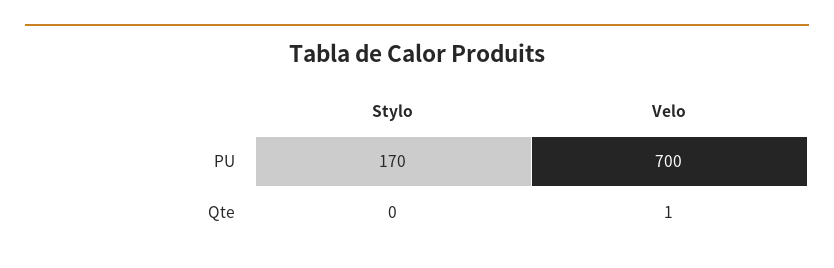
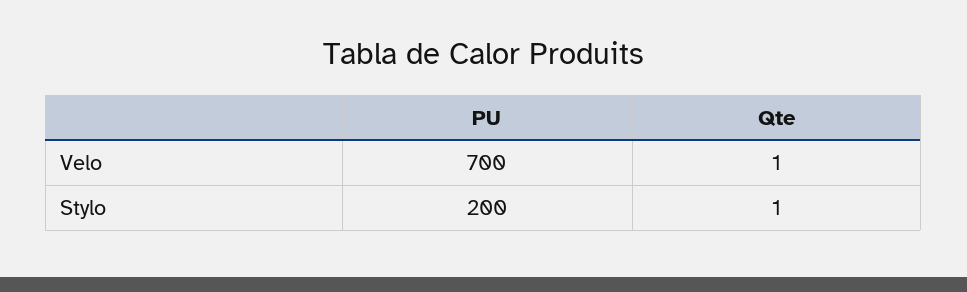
Stylo, PU: 170 -> 200
Stylo, Qte: 0 -> 1

